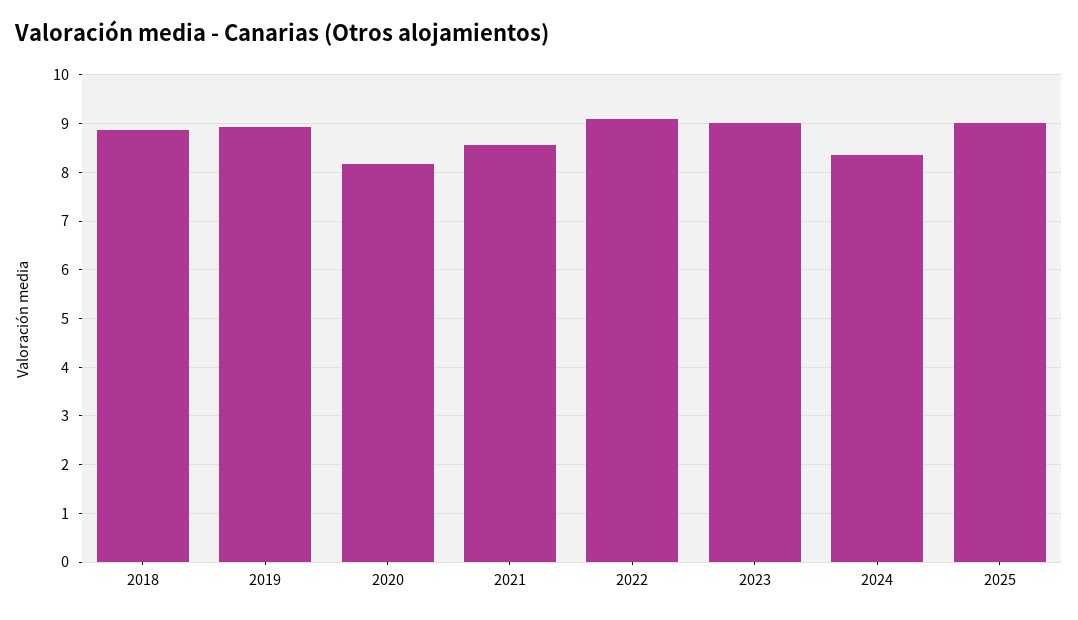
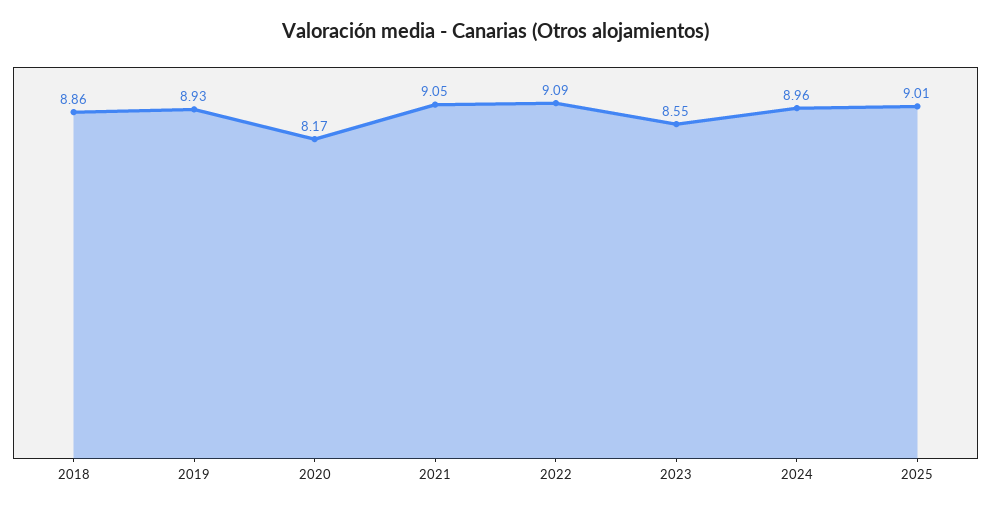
2021: 8.6 -> 9.05
2023: 9 -> 8.55
2024: 8.4 -> 8.96

